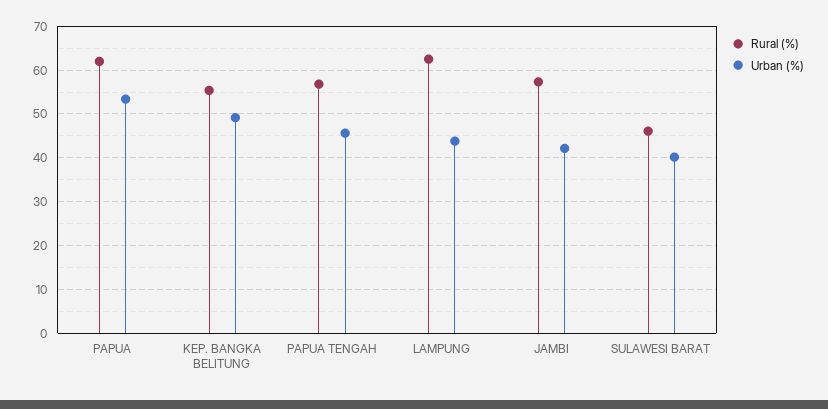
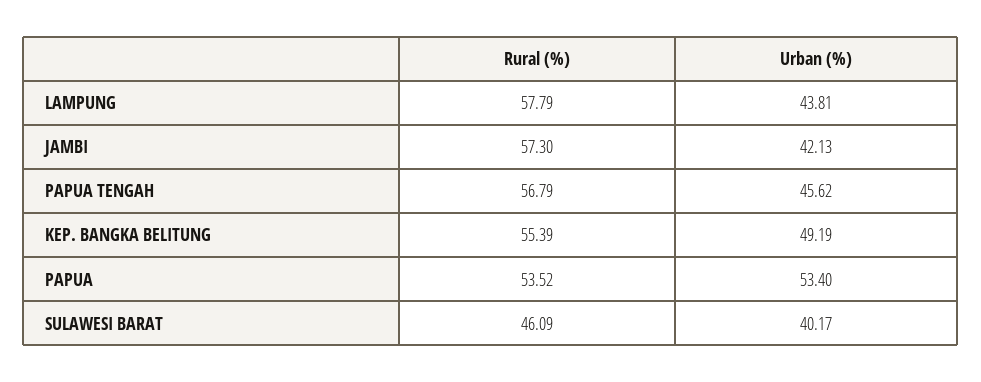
Rural (%), PAPUA: 62 -> 53.52
Rural (%), LAMPUNG: 62 -> 57.79

